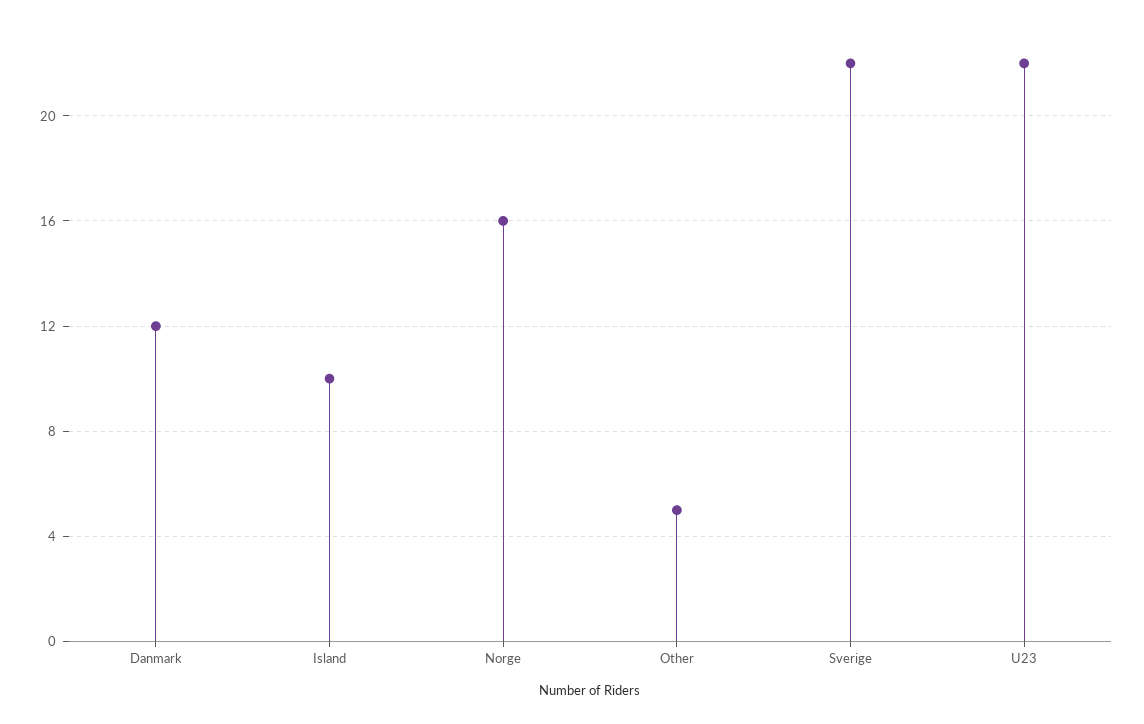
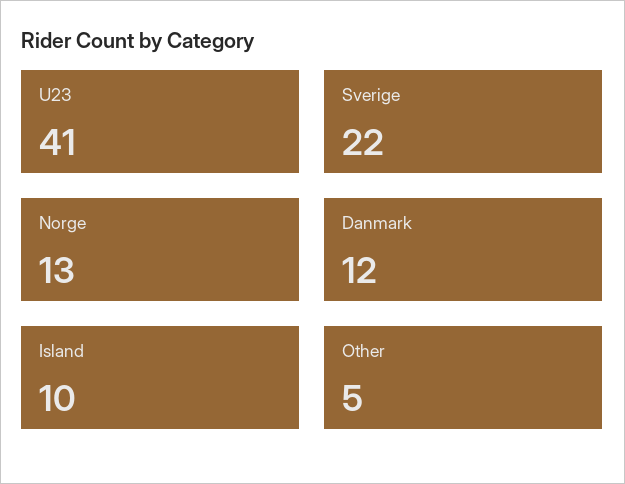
Norge: 16 -> 13
U23: 22 -> 41

